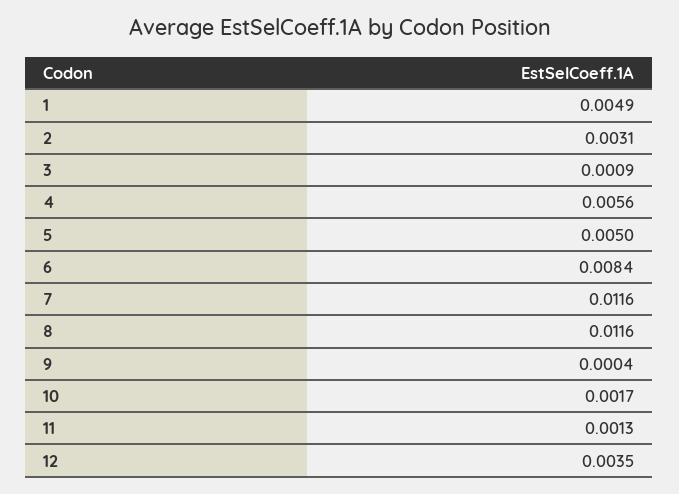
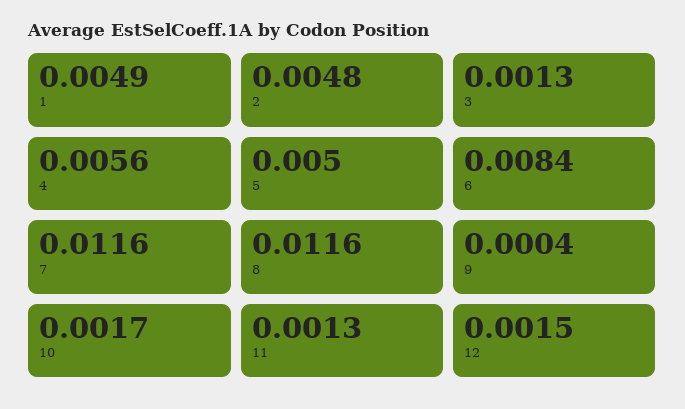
2: 0.0031 -> 0.0048
3: 0.0009 -> 0.0013
12: 0.0035 -> 0.0015

